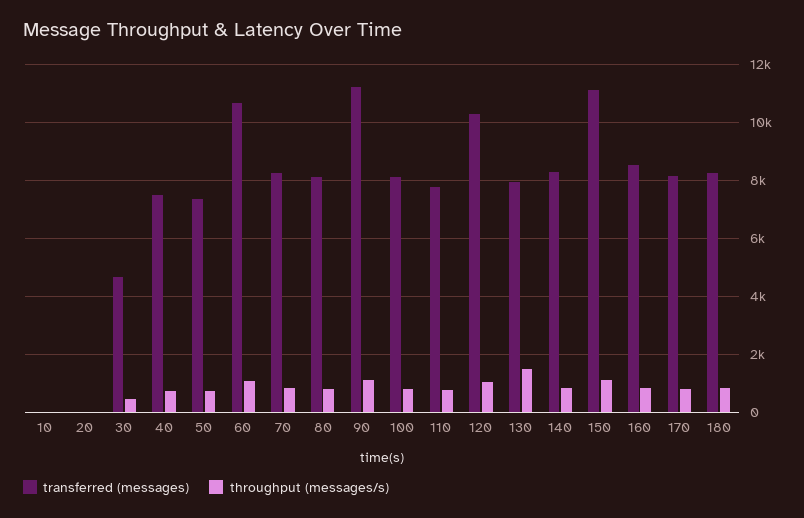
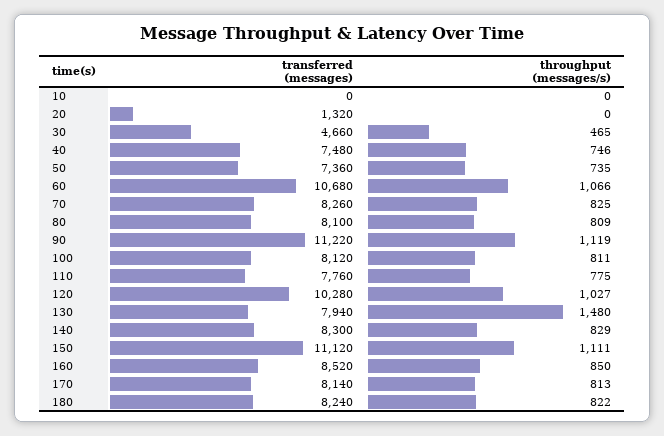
transferred (messages), 20: 0 -> 1320

